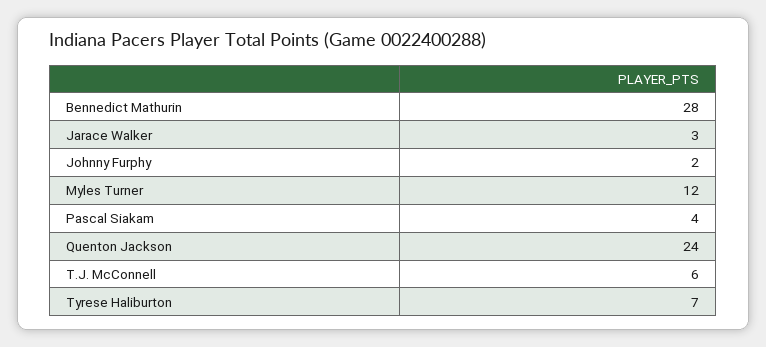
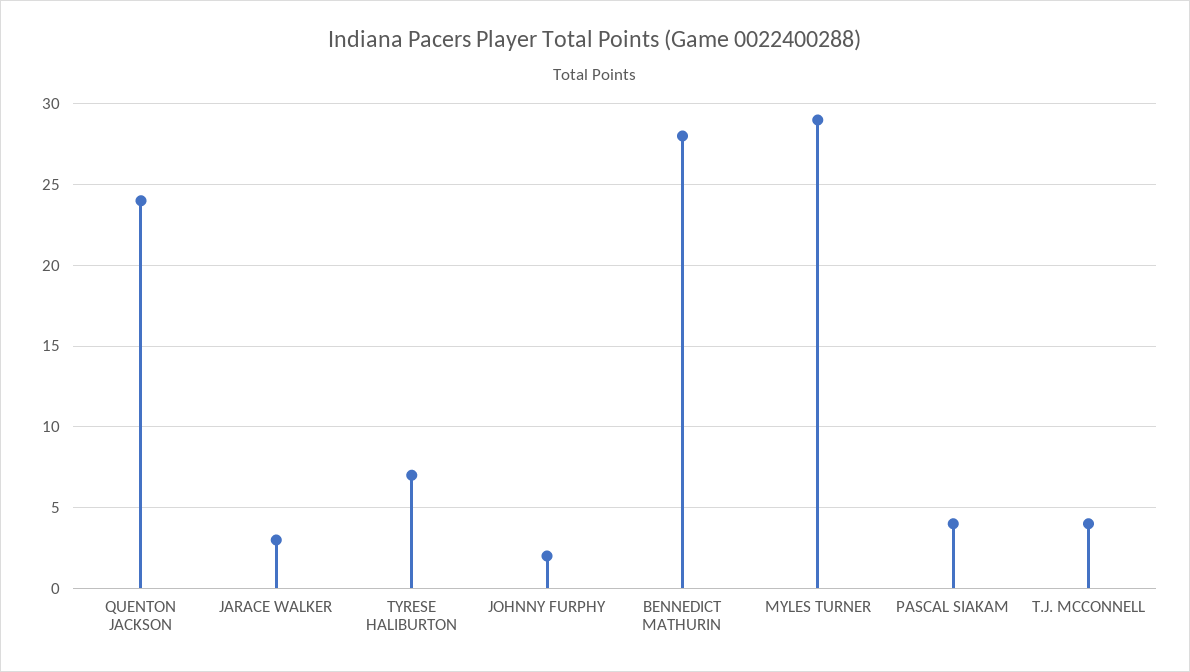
Myles Turner: 12 -> 29
T.J. McConnell: 6 -> 4

